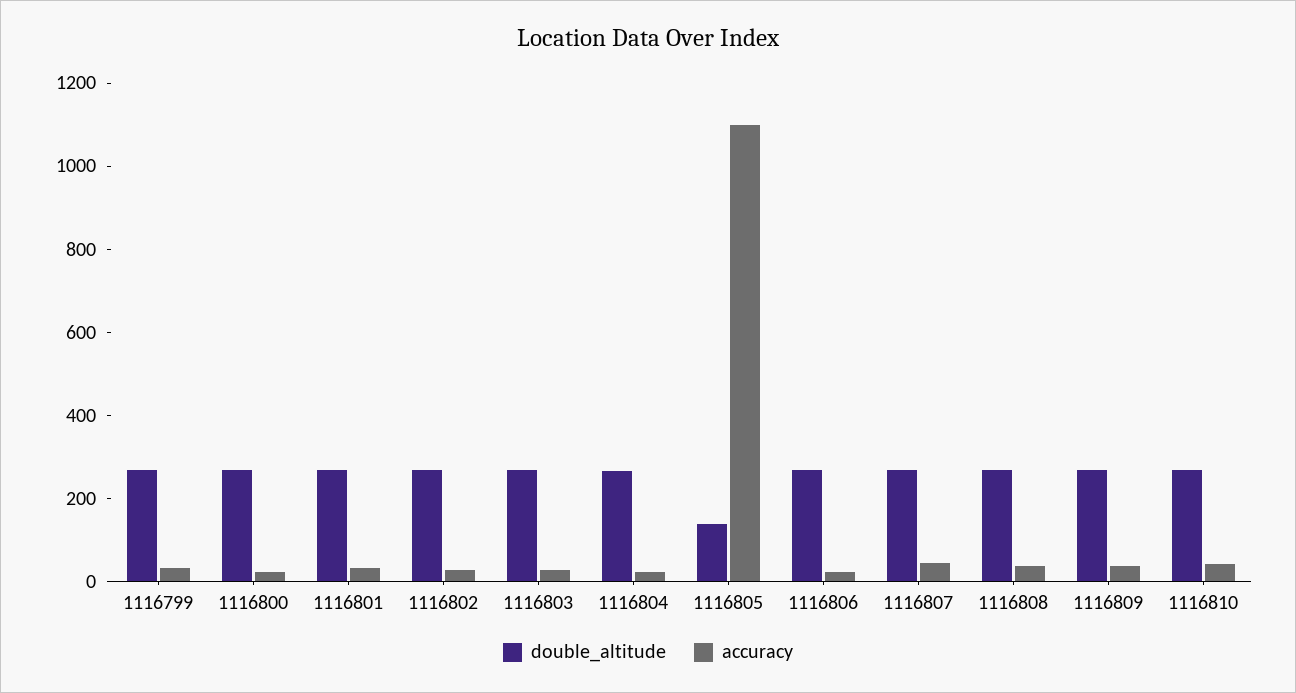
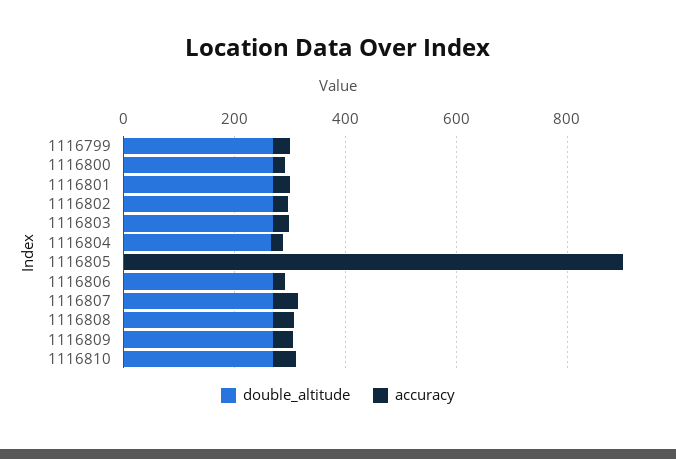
double_altitude, 1116805: 150 -> 0
accuracy, 1116805: 1100 -> 900

